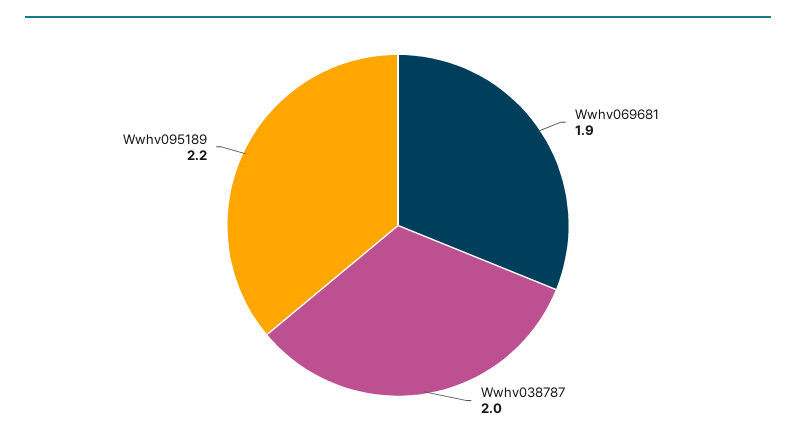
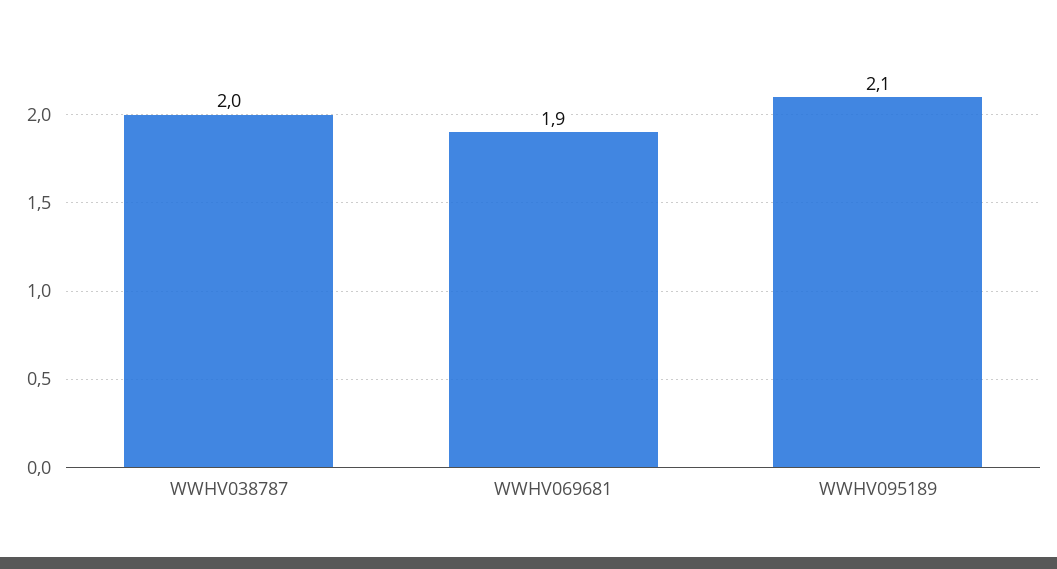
Wwhv095189: 2.2 -> 2.1

